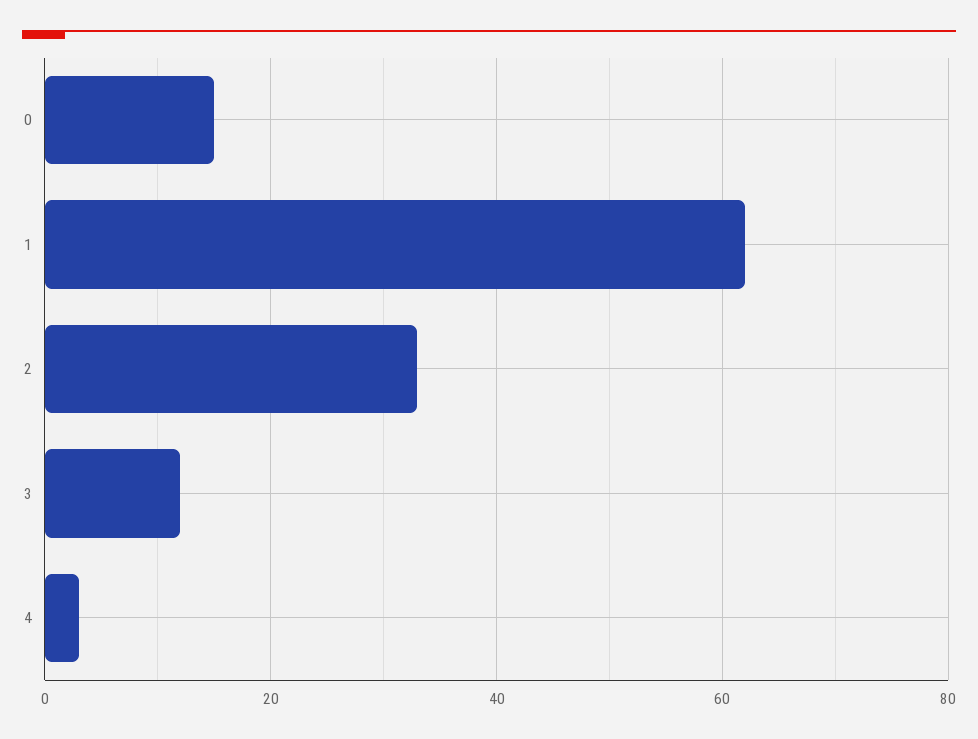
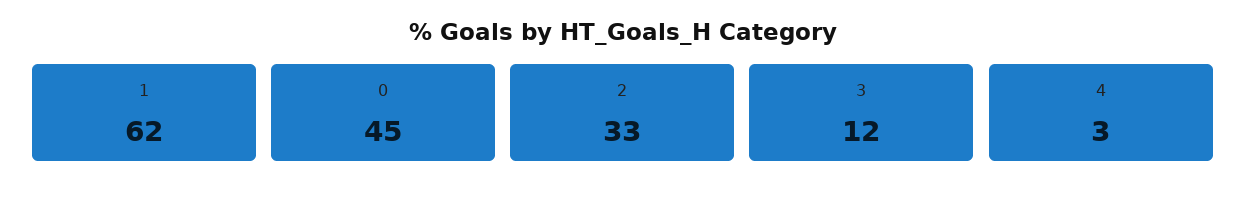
0: 15 -> 45

